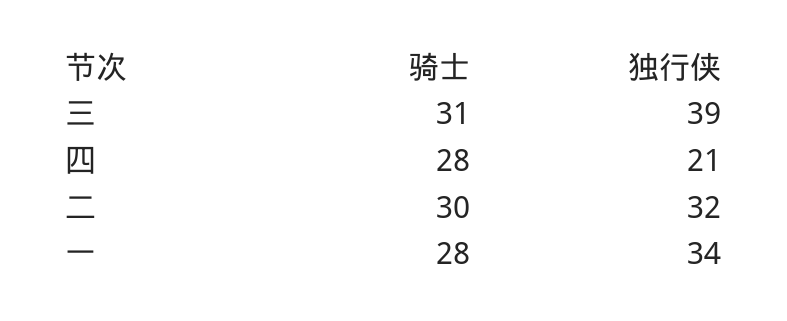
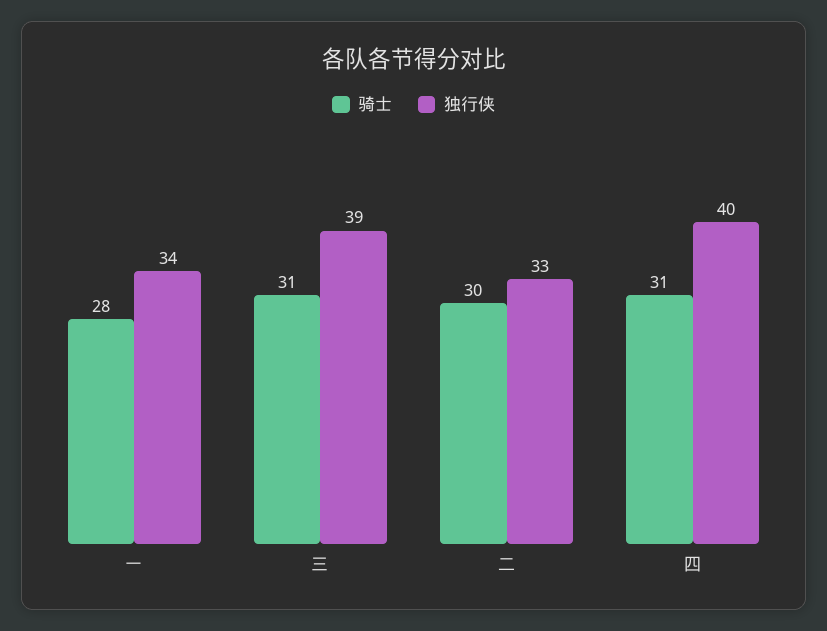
骑士, 四: 28 -> 31
独行侠, 四: 21 -> 40
独行侠, 二: 32 -> 33

